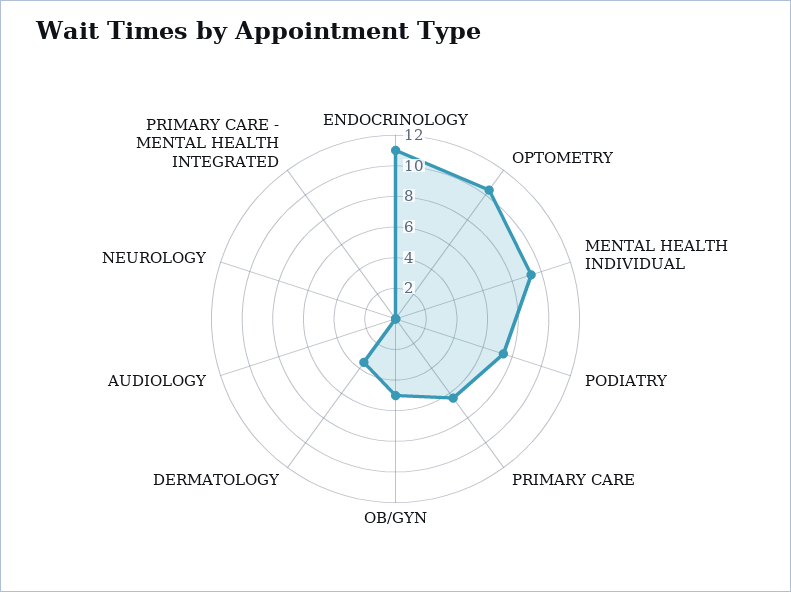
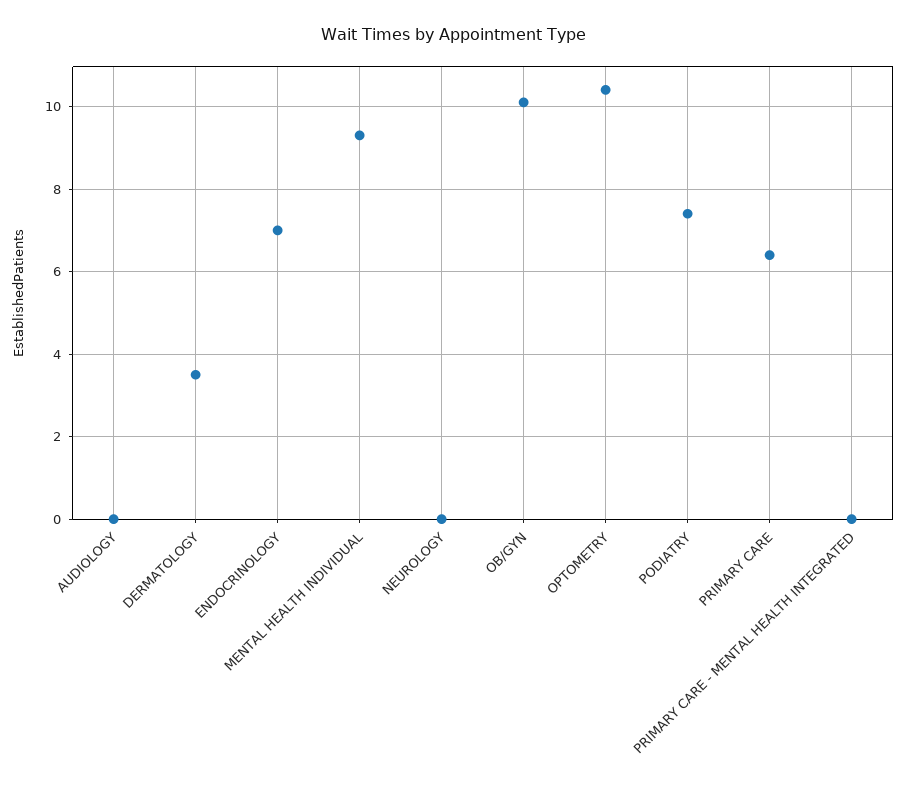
ENDOCRINOLOGY: 11 -> 7
OB/GYN: 5 -> 10

